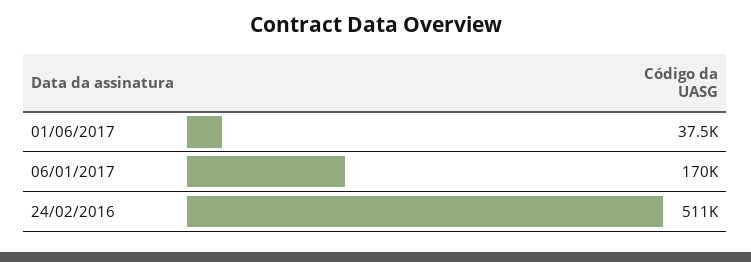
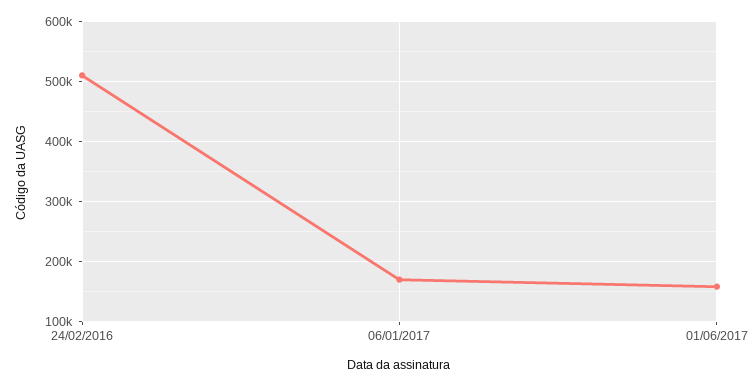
01/06/2017: 37500 -> 160000

